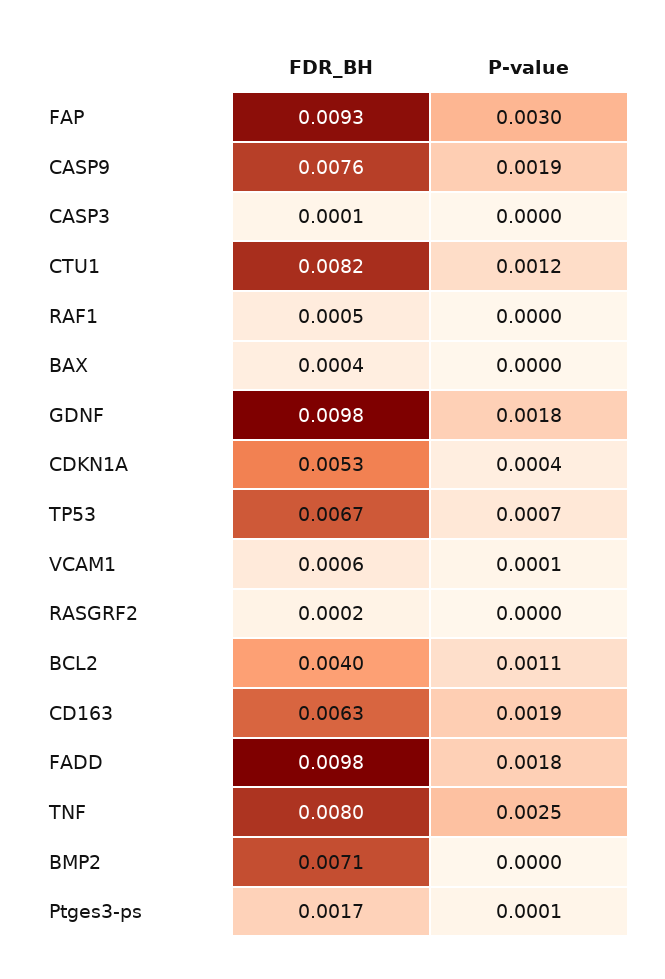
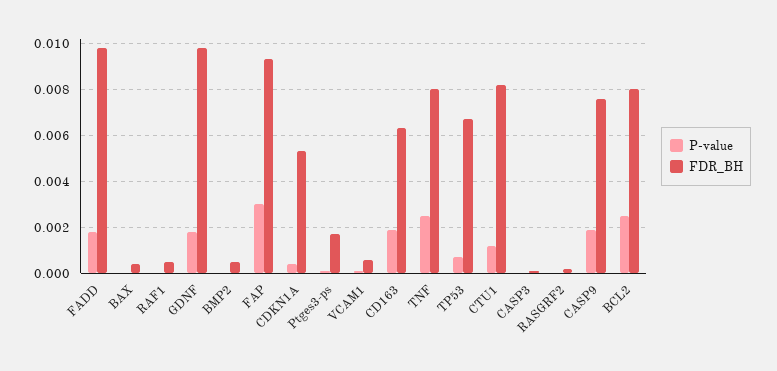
FDR_BH, BCL2: 0.004 -> 0.008
P-value, BCL2: 0.0011 -> 0.0025
FDR_BH, BMP2: 0.0071 -> 0.0005

